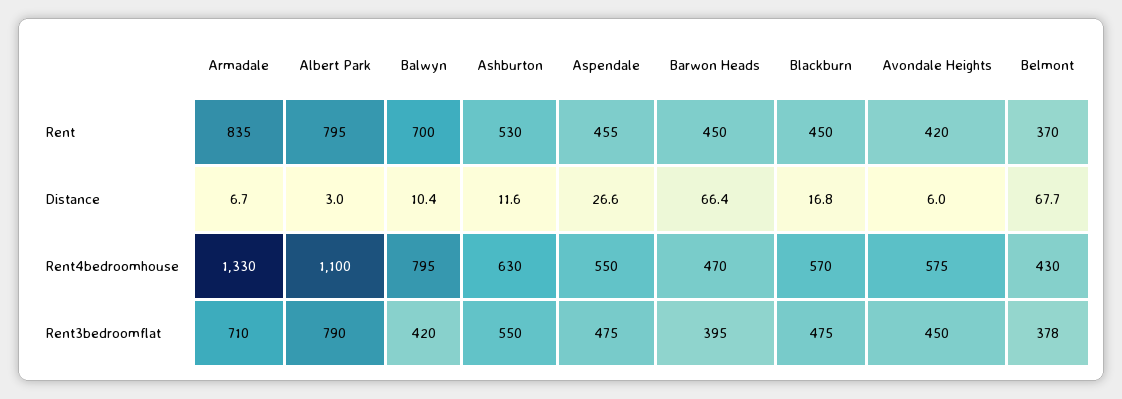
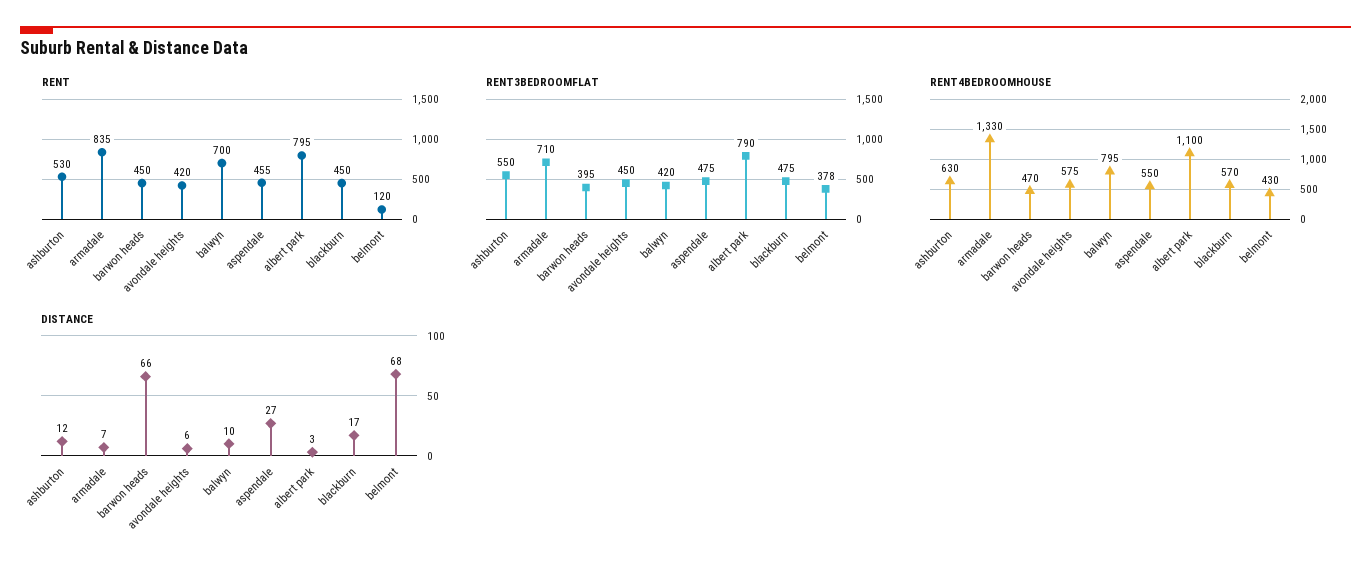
Rent, Belmont: 370 -> 120

